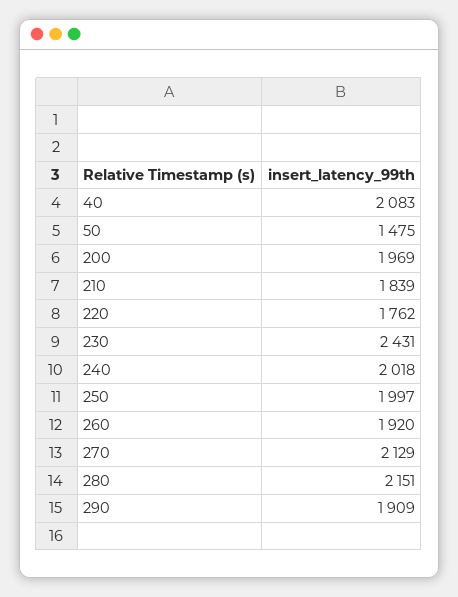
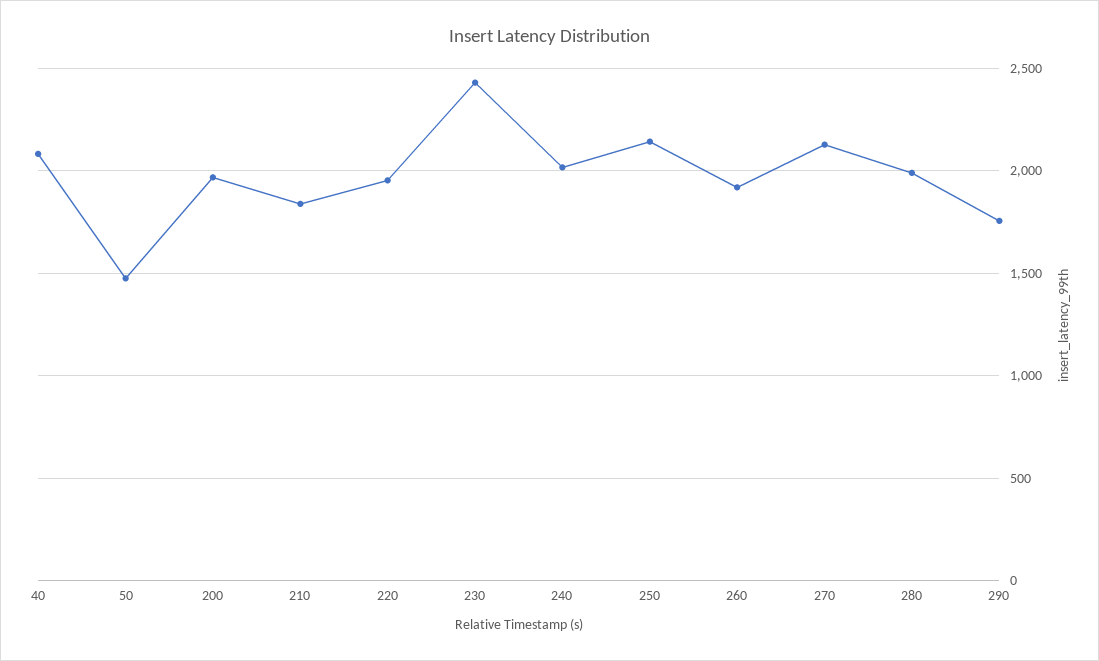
220: 1762 -> 1950
250: 1997 -> 2150
280: 2151 -> 2000
290: 1909 -> 1750

